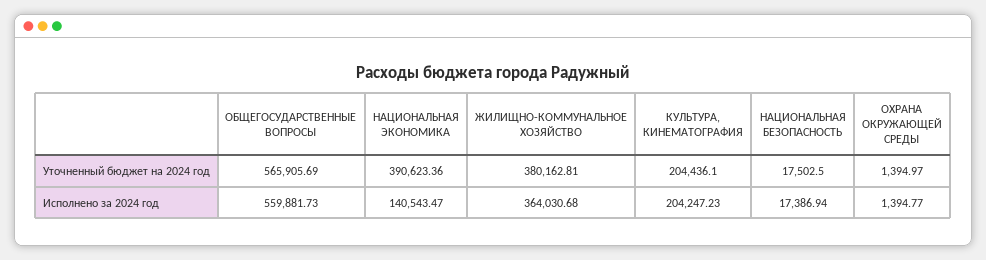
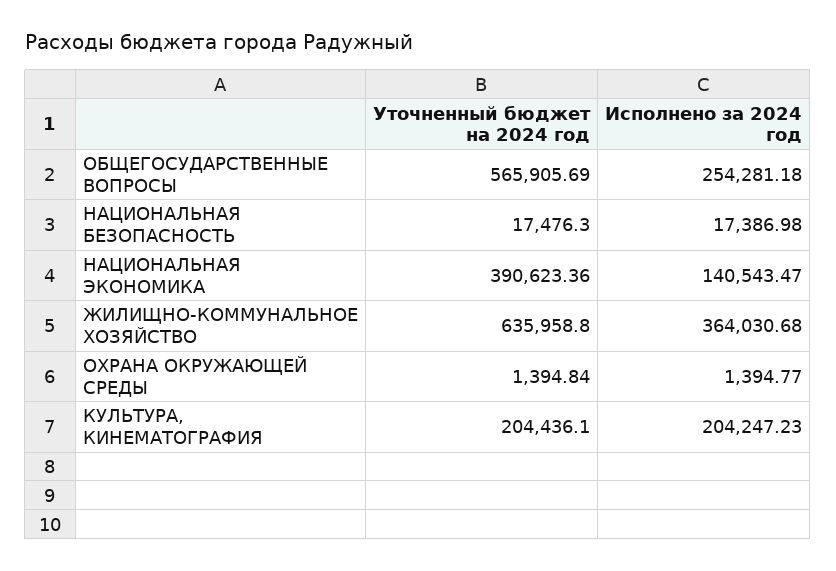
ЖИЛИЩНО-КОММУНАЛЬНОЕ ХОЗЯЙСТВО, Уточненный бюджет на 2024 год: 380162.81 -> 635958.8
НАЦИОНАЛЬНАЯ БЕЗОПАСНОСТЬ, Уточненный бюджет на 2024 год: 17502.5 -> 17476.3
ОХРАНА ОКРУЖАЮЩЕЙ СРЕДЫ, Уточненный бюджет на 2024 год: 1394.97 -> 1394.84
ОБЩЕГОСУДАРСТВЕННЫЕ ВОПРОСЫ, Исполнено за 2024 год: 559881.73 -> 254281.18
НАЦИОНАЛЬНАЯ БЕЗОПАСНОСТЬ, Исполнено за 2024 год: 17386.94 -> 17386.98

